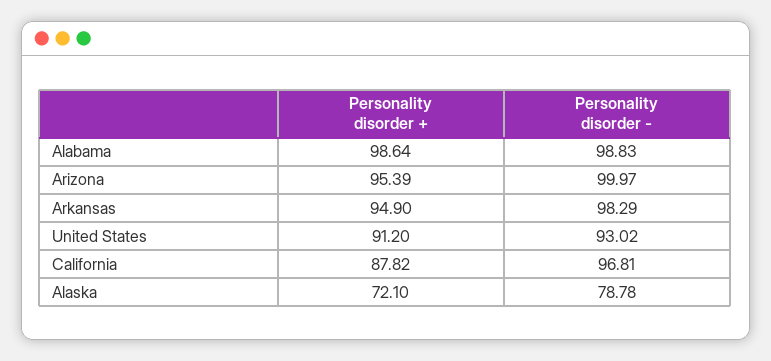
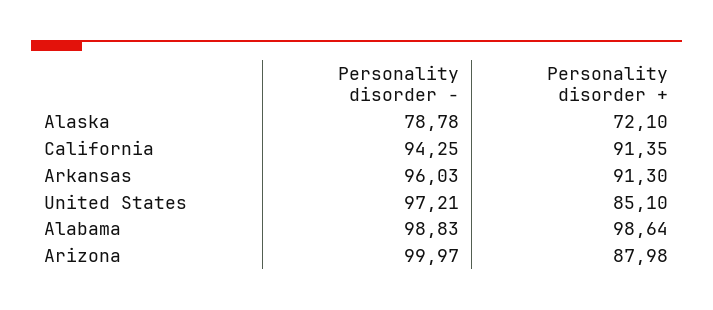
Personality disorder +, Arizona: 95.39 -> 87.98
Personality disorder +, Arkansas: 94.9 -> 91.3
Personality disorder -, Arkansas: 98.29 -> 96.03
Personality disorder +, United States: 91.2 -> 85.1
Personality disorder -, United States: 93.02 -> 97.21
Personality disorder +, California: 87.82 -> 91.35
Personality disorder -, California: 96.81 -> 94.25

